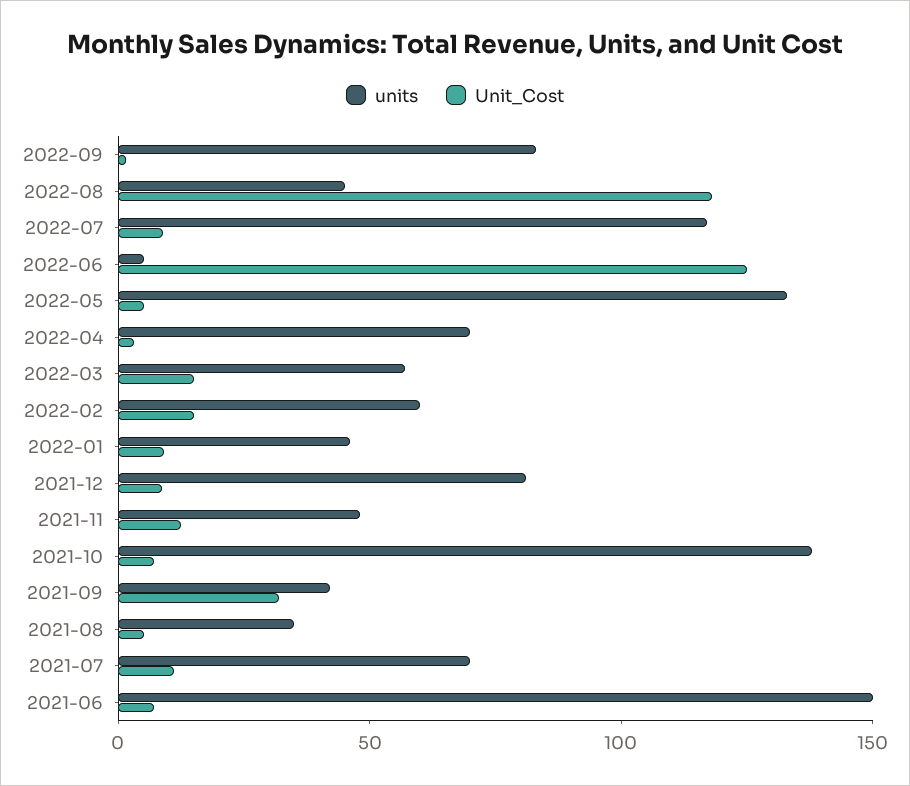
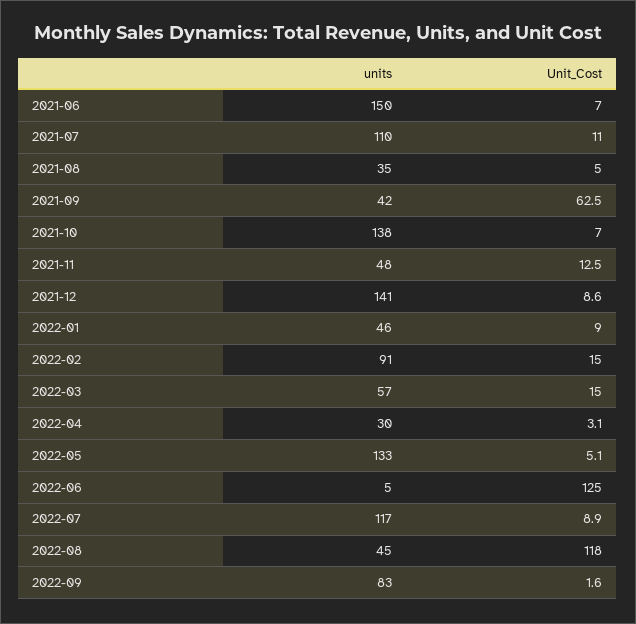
units, 2022-04: 70 -> 30
units, 2022-02: 60 -> 91
units, 2021-12: 80 -> 141
Unit_Cost, 2021-09: 30 -> 62.5
units, 2021-07: 70 -> 110

